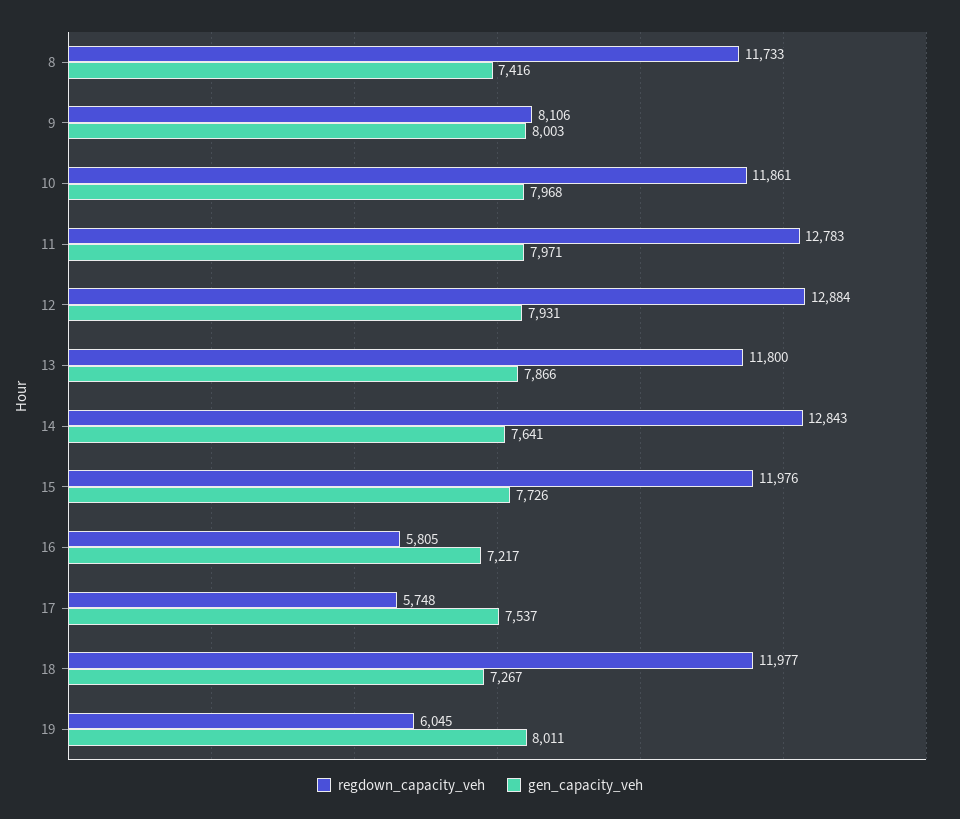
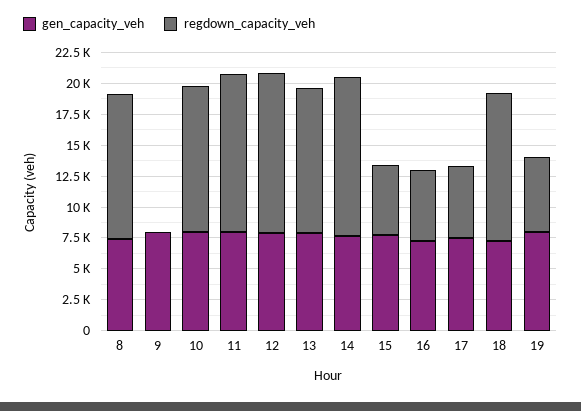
regdown_capacity_veh, 9: 8106 -> 0
regdown_capacity_veh, 15: 11976 -> 5000

